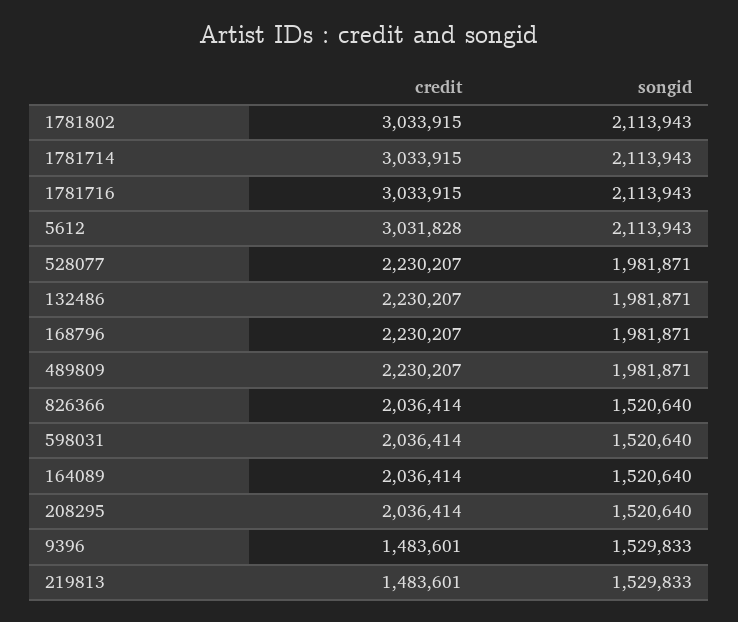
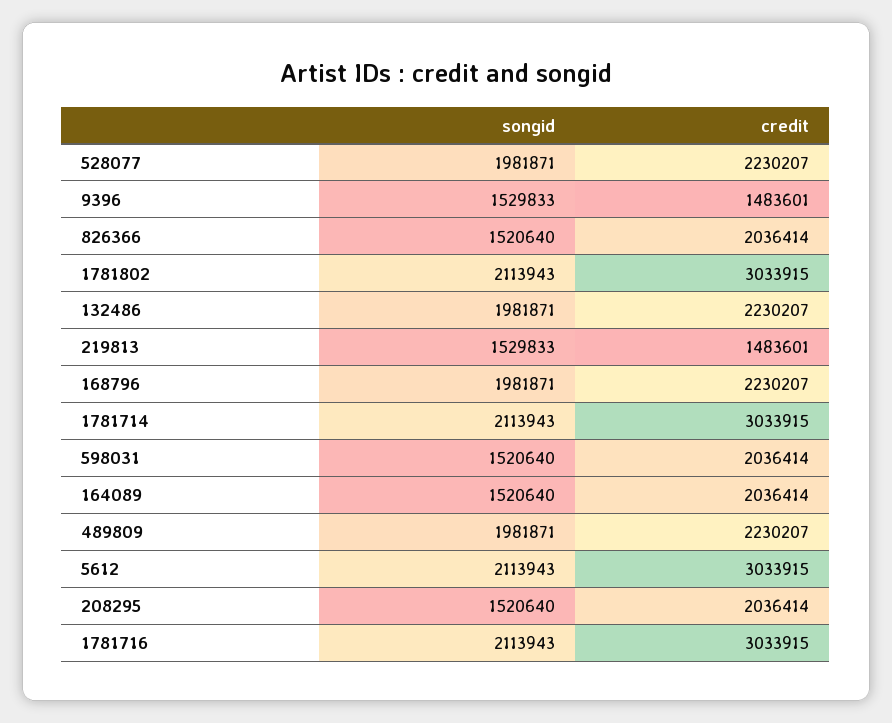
credit, 5612: 3031828 -> 3033915

